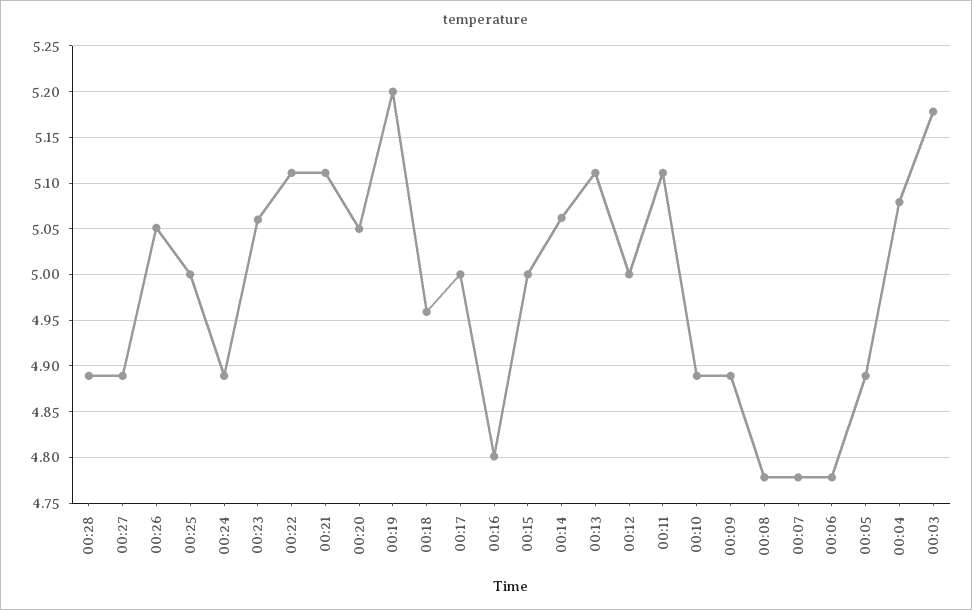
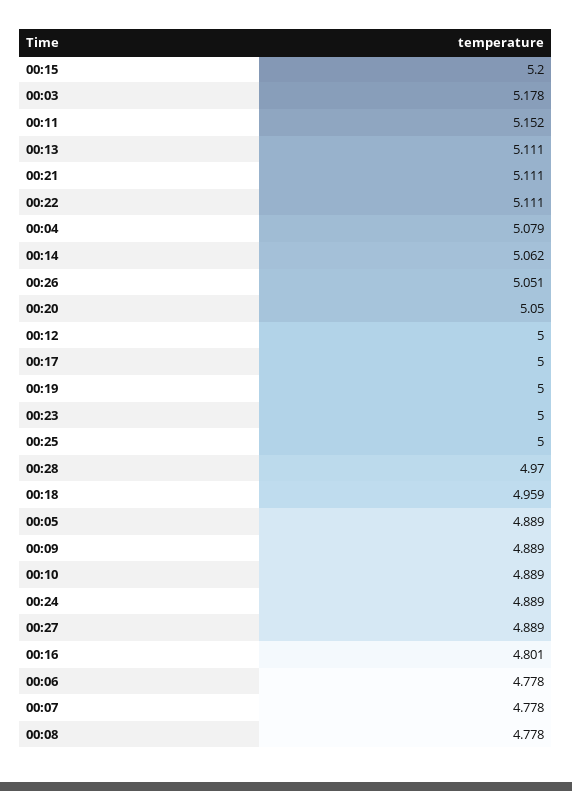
00:28: 4.89 -> 4.97
00:23: 5.06 -> 5
00:19: 5.2 -> 5
00:15: 5 -> 5.2
00:11: 5.11 -> 5.152

